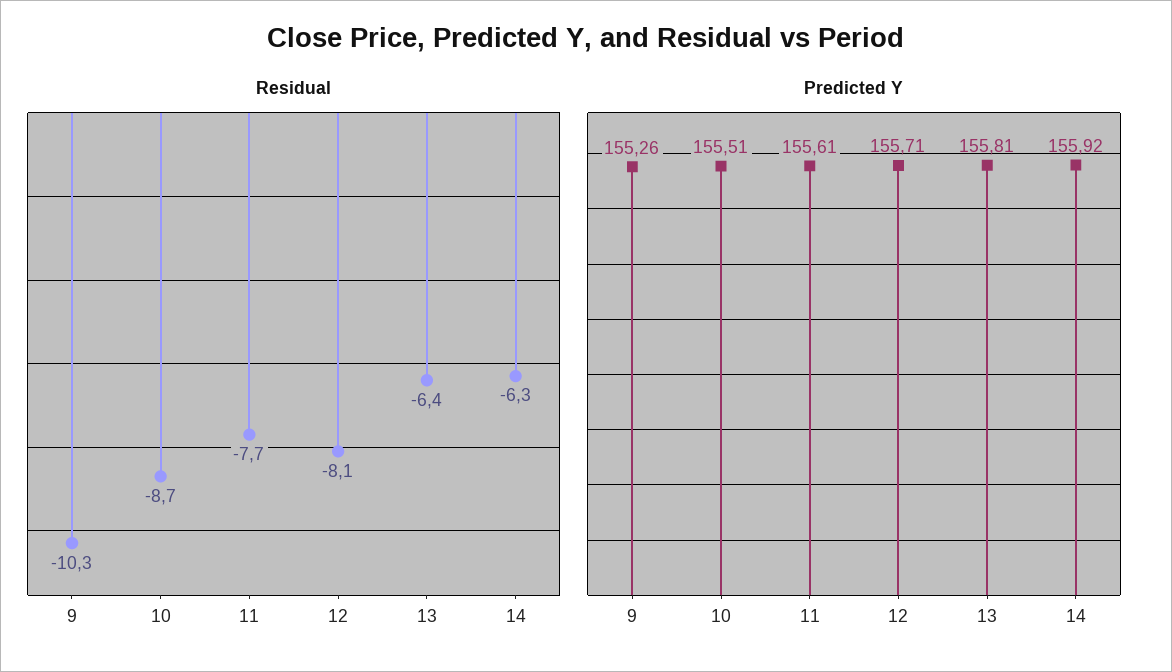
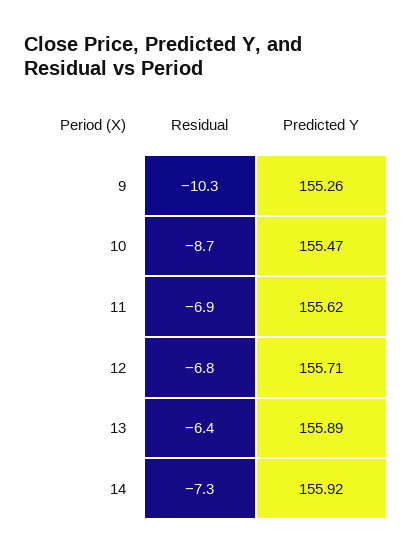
Residual, 11: -7.7 -> -6.9
Residual, 12: -8.1 -> -6.8
Residual, 14: -6.3 -> -7.3
Predicted Y, 10: 155.51 -> 155.47
Predicted Y, 11: 155.61 -> 155.62
Predicted Y, 13: 155.81 -> 155.89

